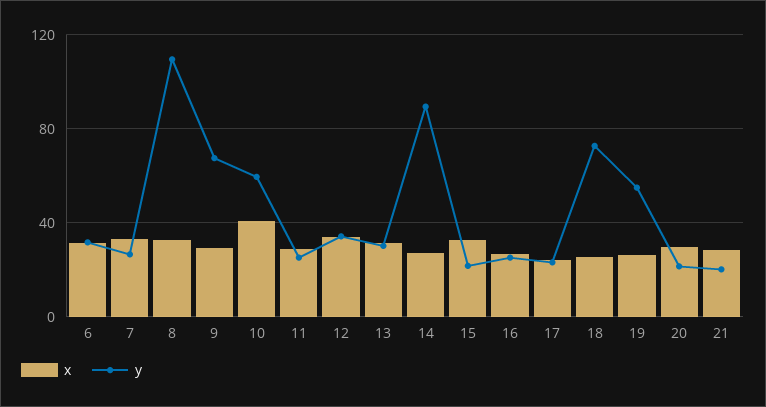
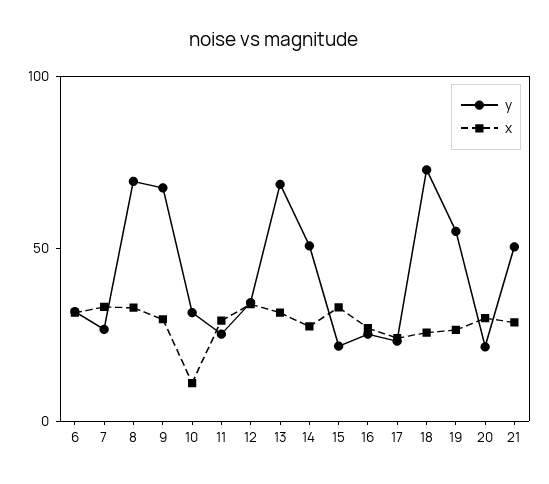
y, 8: 110 -> 70
x, 10: 40 -> 10
y, 10: 60 -> 30
y, 13: 30 -> 70
y, 14: 90 -> 50
y, 21: 20 -> 50

